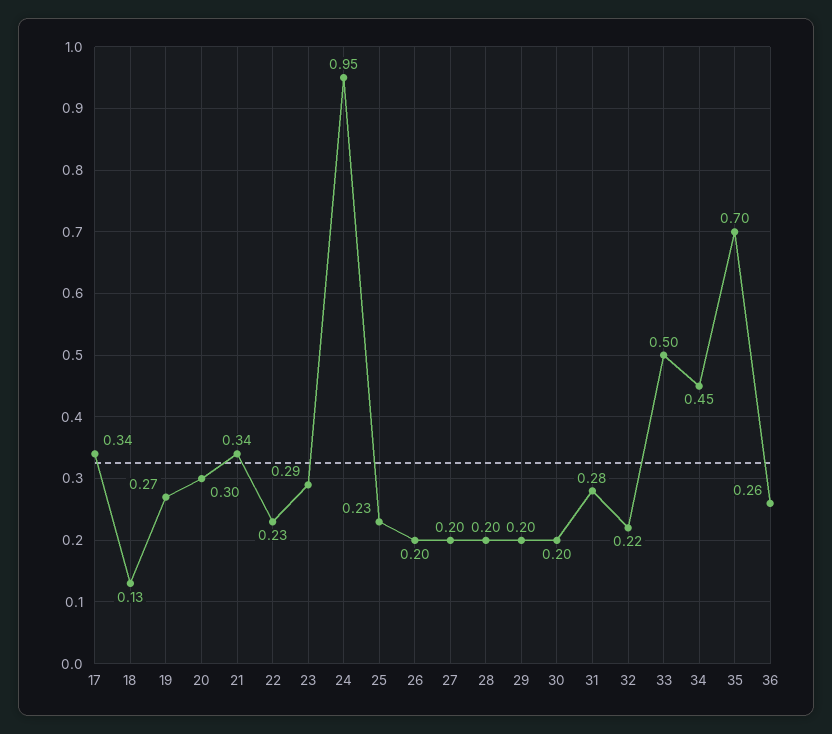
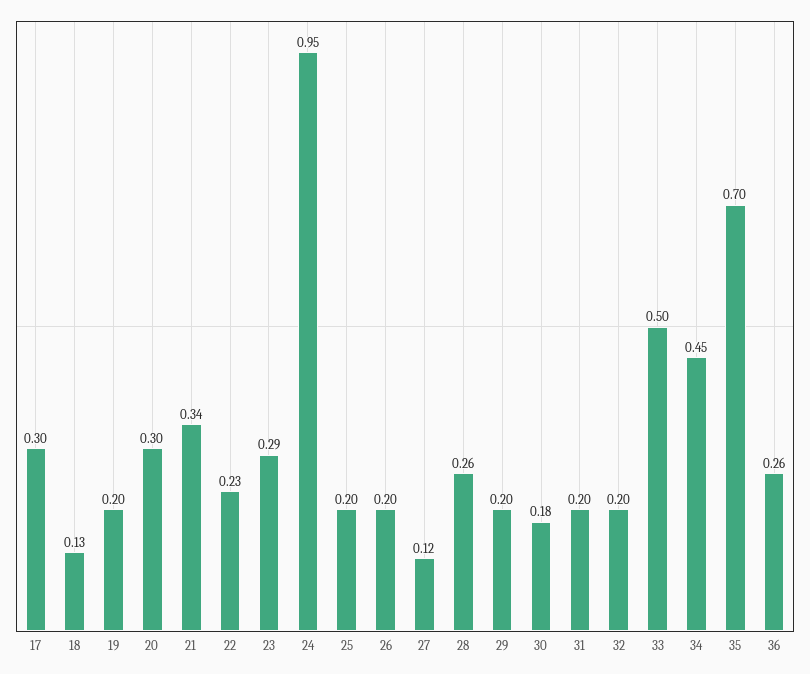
17: 0.34 -> 0.3
19: 0.27 -> 0.2
25: 0.23 -> 0.2
27: 0.2 -> 0.12
28: 0.2 -> 0.26
30: 0.2 -> 0.18
31: 0.28 -> 0.2
32: 0.22 -> 0.2

